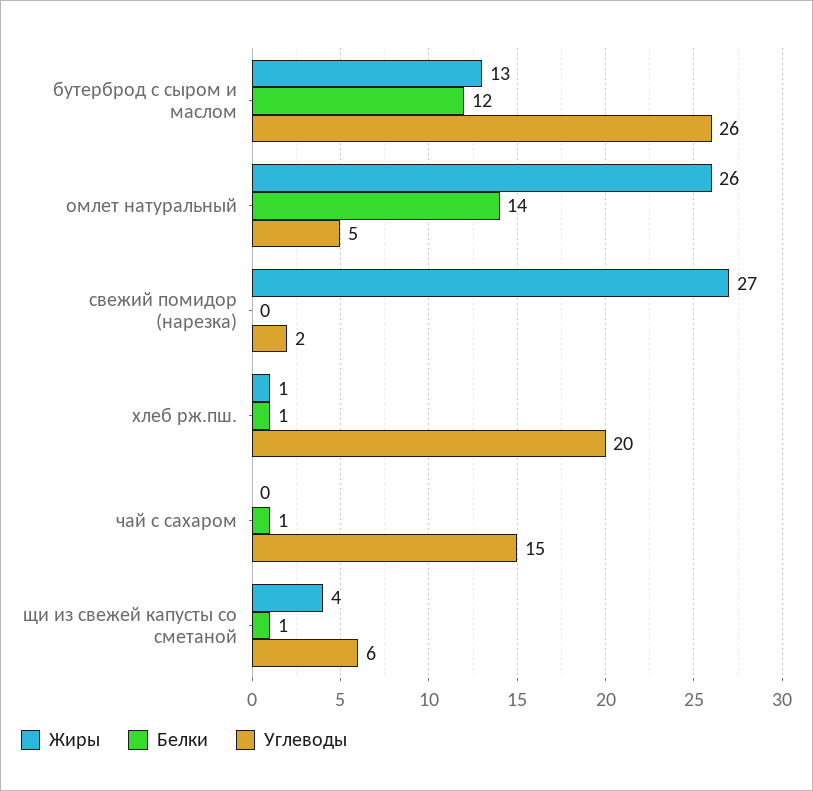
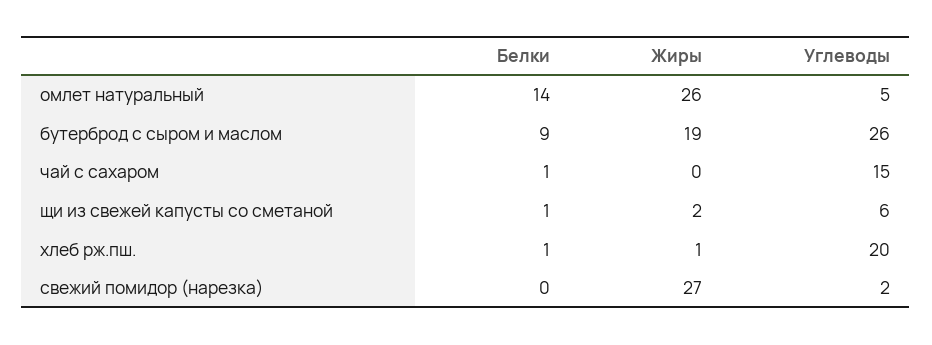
Жиры, бутерброд с сыром и маслом: 13 -> 19
Белки, бутерброд с сыром и маслом: 12 -> 9
Жиры, щи из свежей капусты со сметаной: 4 -> 2

